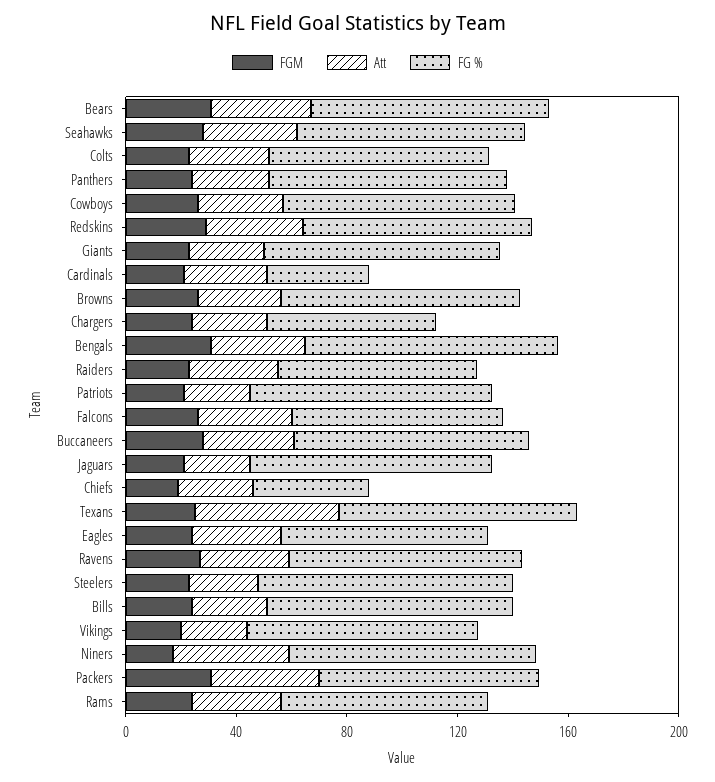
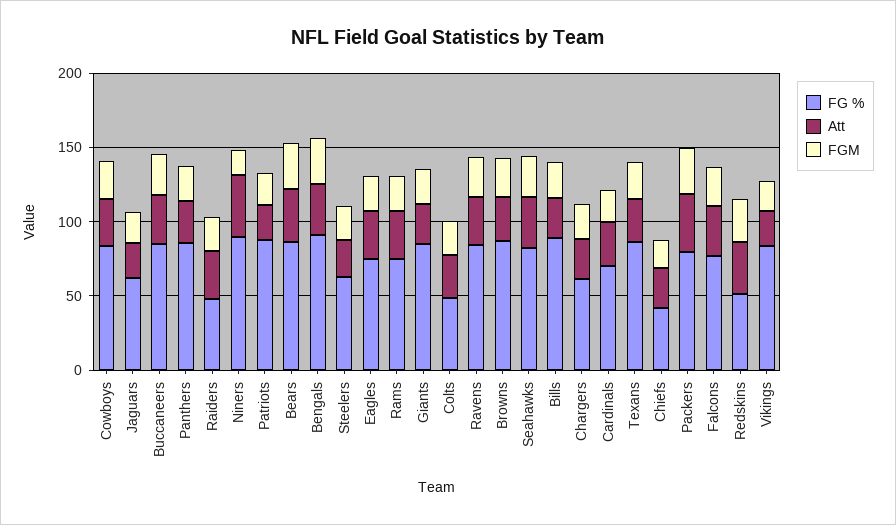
FG %, Colts: 80 -> 50
FG %, Redskins: 80 -> 50
FG %, Cardinals: 40 -> 70
FG %, Raiders: 70 -> 50
FG %, Jaguars: 90 -> 60
Att, Texans: 50 -> 30
FG %, Steelers: 90 -> 60

